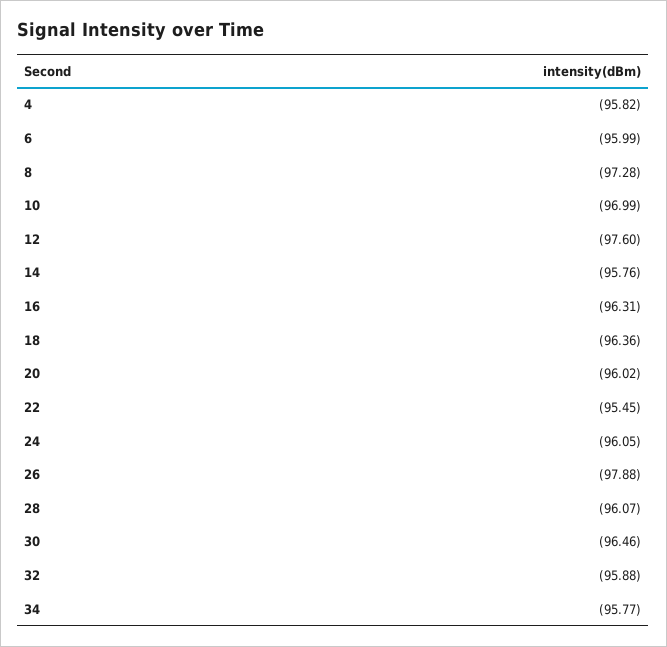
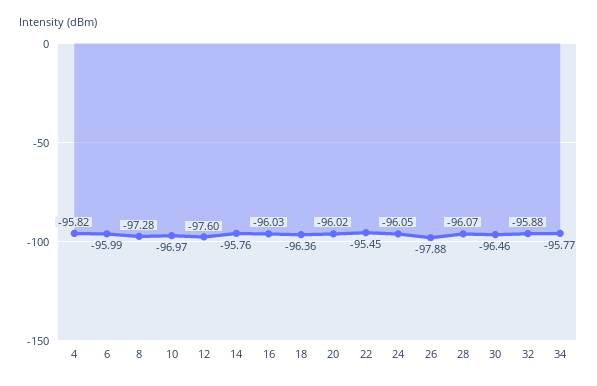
10: -96.99 -> -96.97
16: -96.31 -> -96.03

